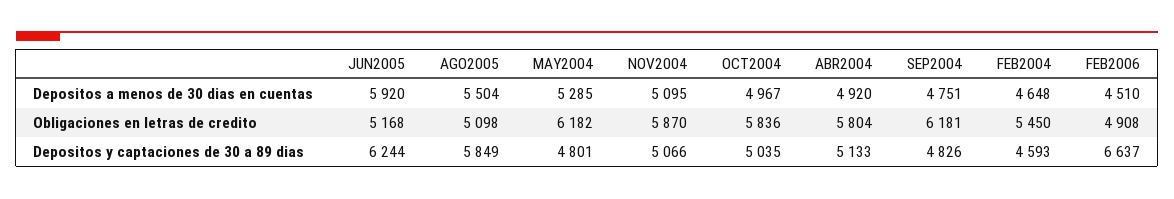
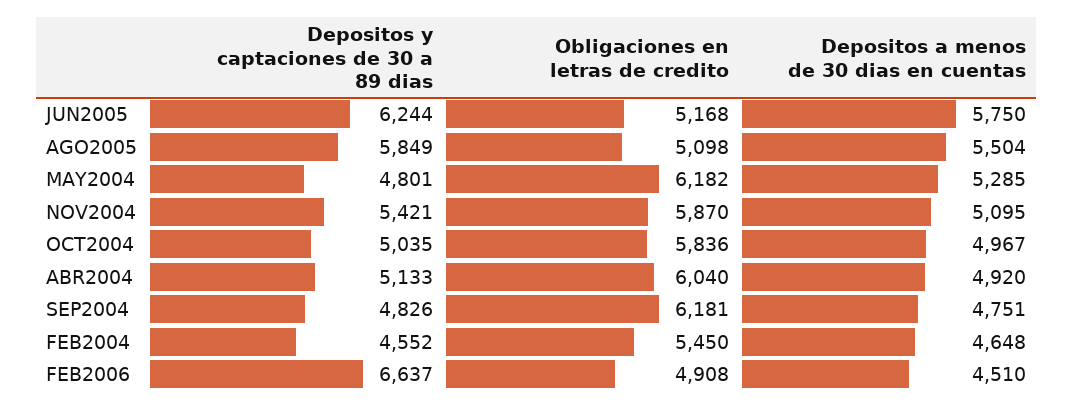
JUN2005, Depositos a menos de 30 dias en cuentas: 5920 -> 5750
ABR2004, Obligaciones en letras de credito: 5804 -> 6040
NOV2004, Depositos y captaciones de 30 a 89 dias: 5066 -> 5421
FEB2004, Depositos y captaciones de 30 a 89 dias: 4593 -> 4552

